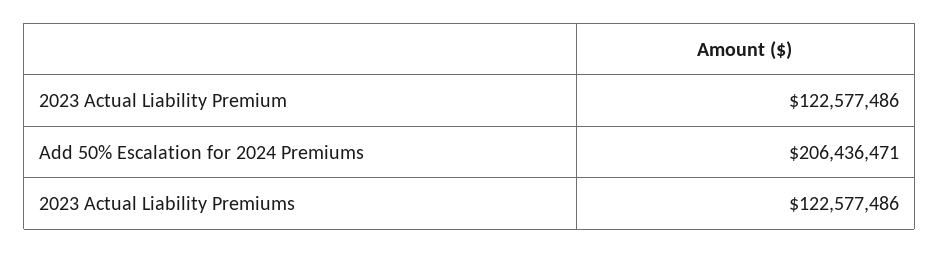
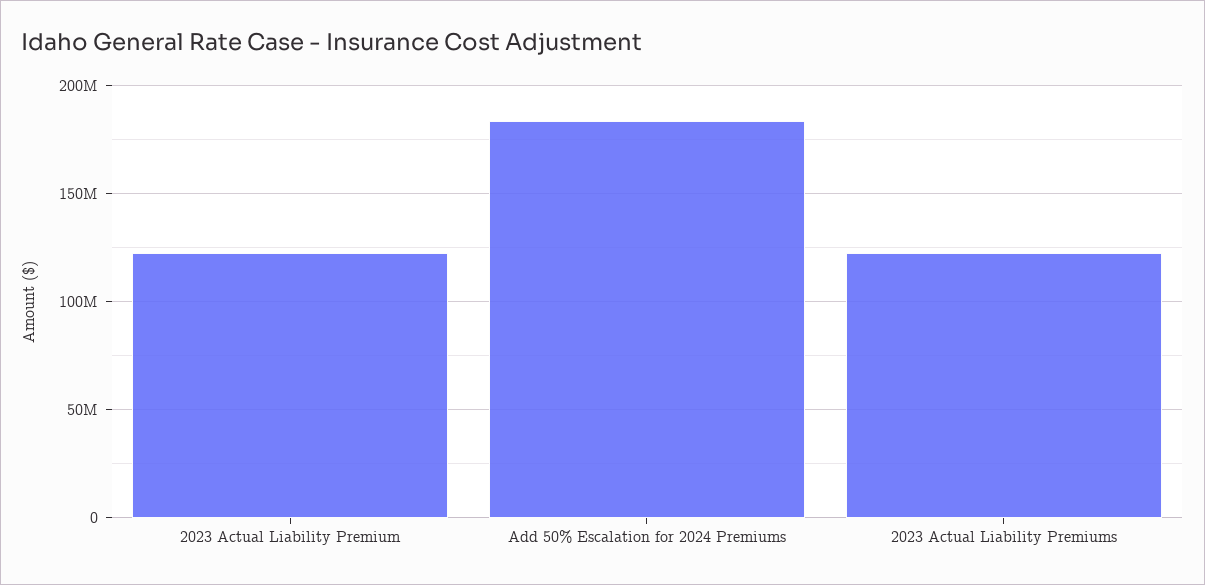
Add 50% Escalation for 2024 Premiums: 206436471 -> 185000000

